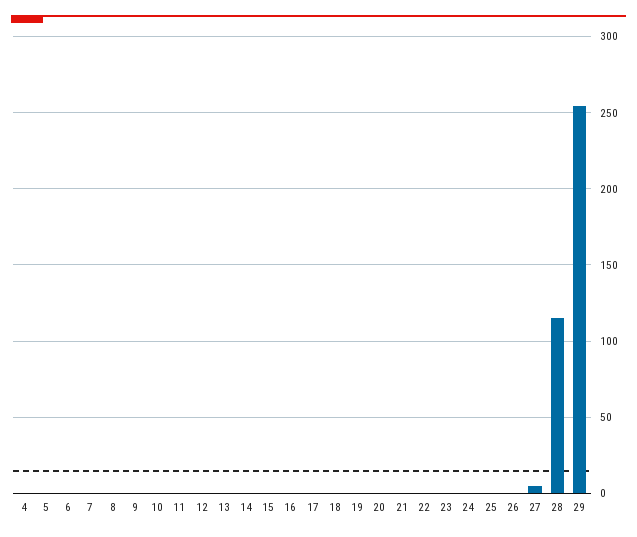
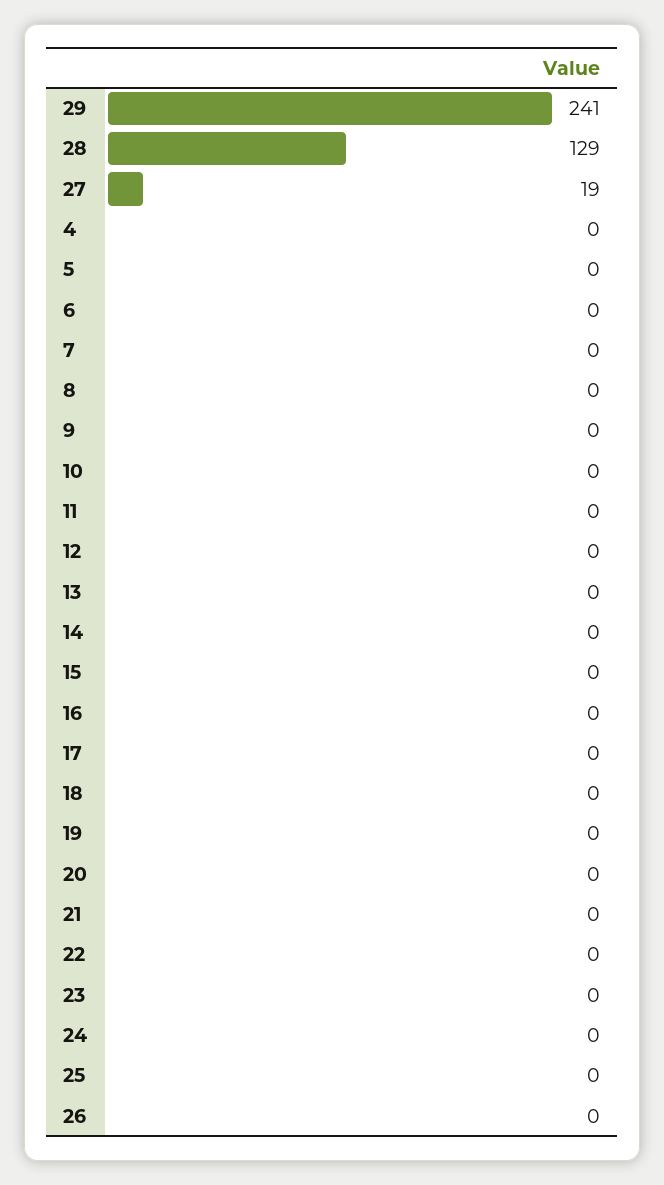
27: 5 -> 19
28: 115 -> 129
29: 255 -> 241

